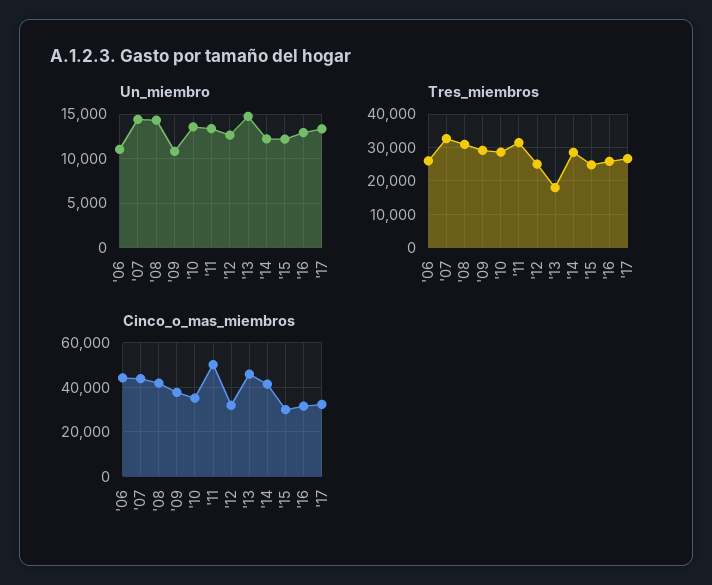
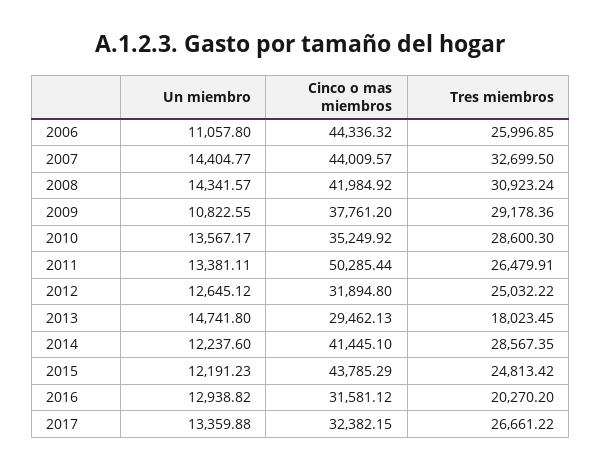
Tres_miembros, '11: 32000 -> 26479.91
Tres_miembros, '16: 26000 -> 20270.2
Cinco_o_mas_miembros, '13: 45000 -> 29462.13
Cinco_o_mas_miembros, '15: 30000 -> 43785.29

